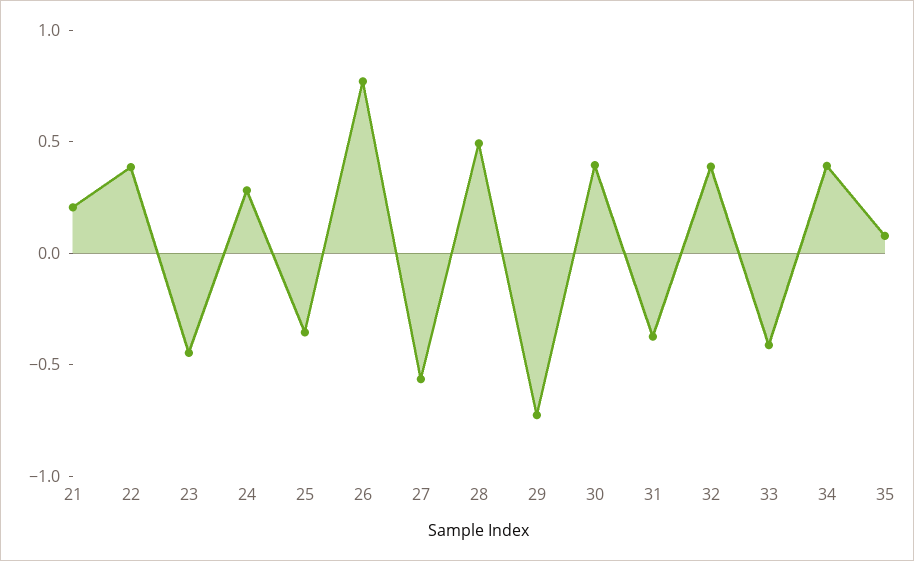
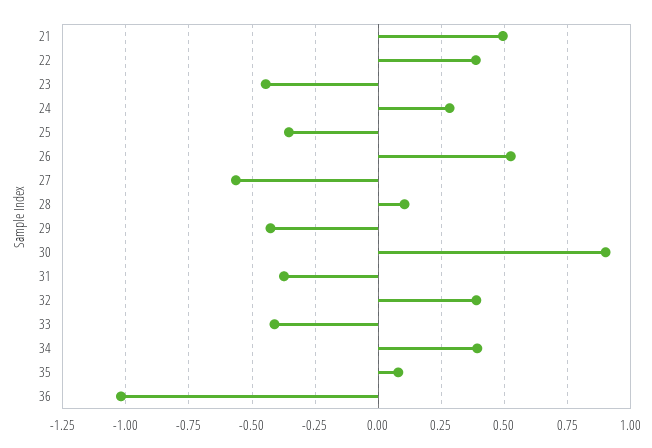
21: 0.2 -> 0.5
26: 0.8 -> 0.525
28: 0.5 -> 0.1
29: -0.7 -> -0.425
30: 0.4 -> 0.9
36: none -> -1.025

